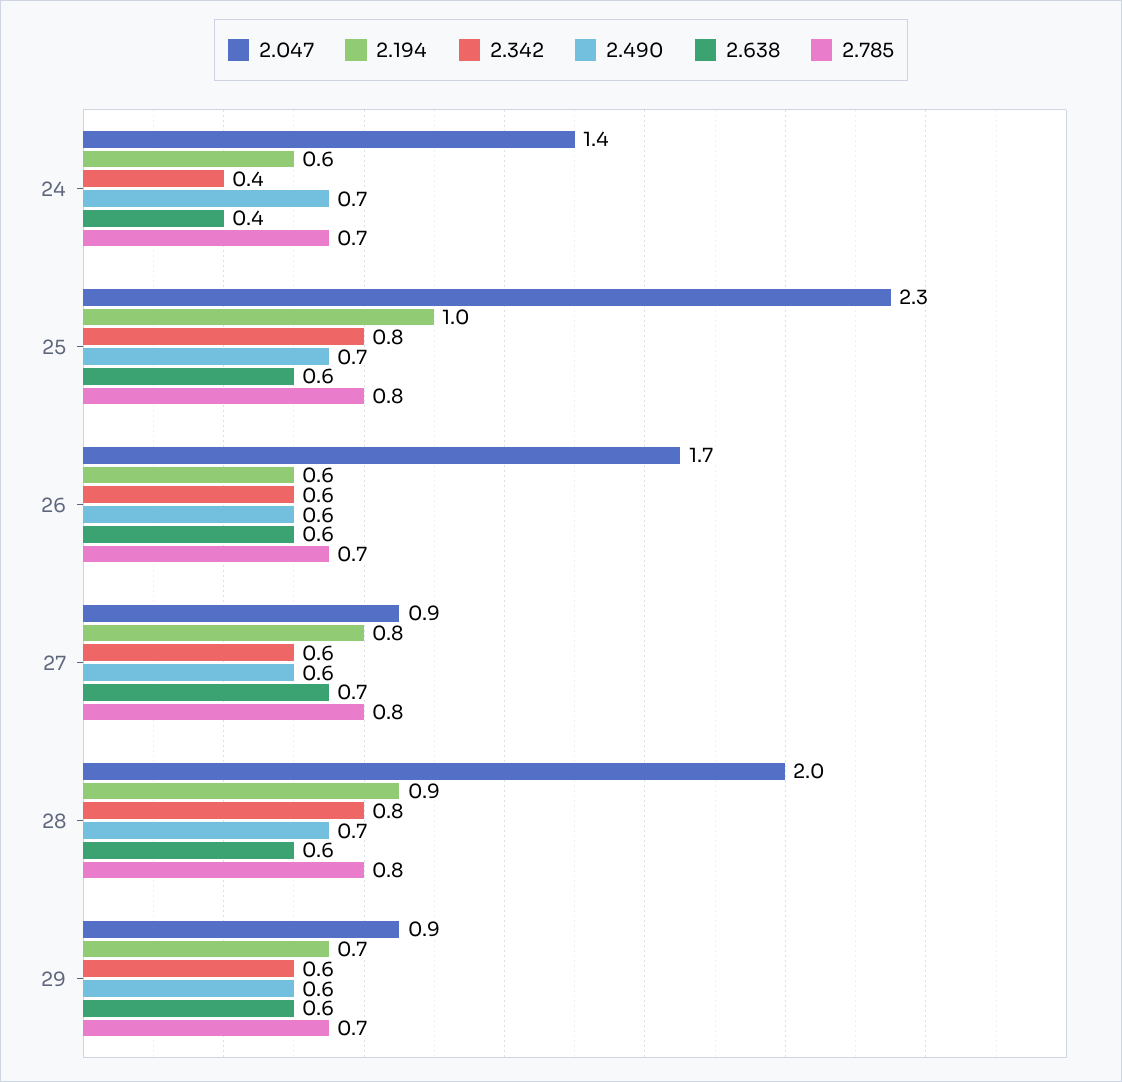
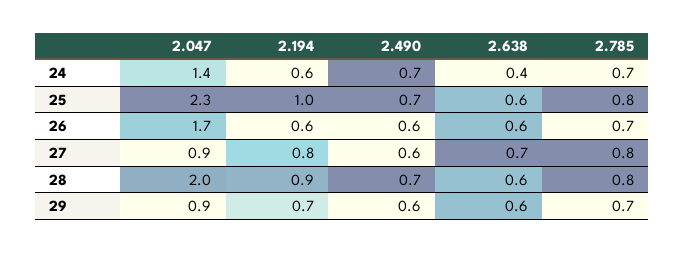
2.342, 24: 0.4 -> none
2.342, 25: 0.8 -> none
2.342, 26: 0.6 -> none
2.342, 27: 0.6 -> none
2.342, 28: 0.8 -> none
2.342, 29: 0.6 -> none

